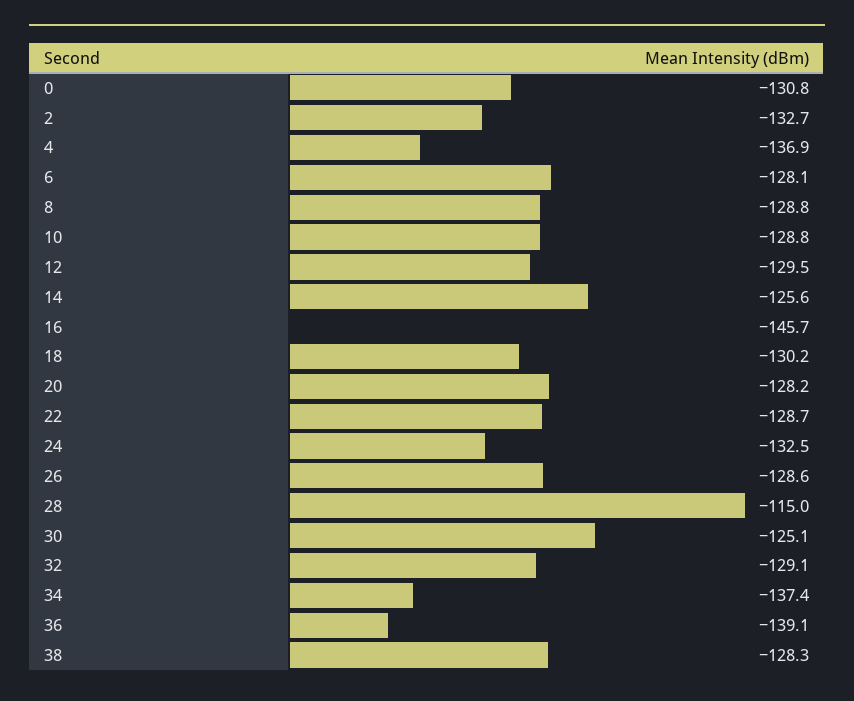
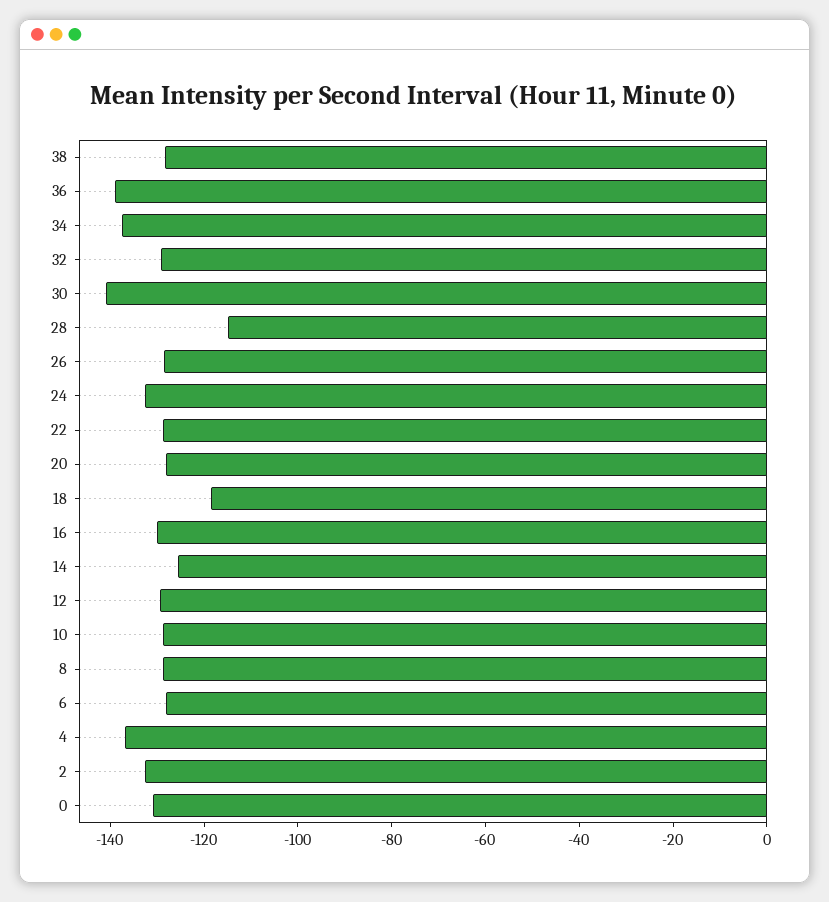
16: -145.7 -> -130
18: -130.2 -> -120
30: -125.1 -> -140

